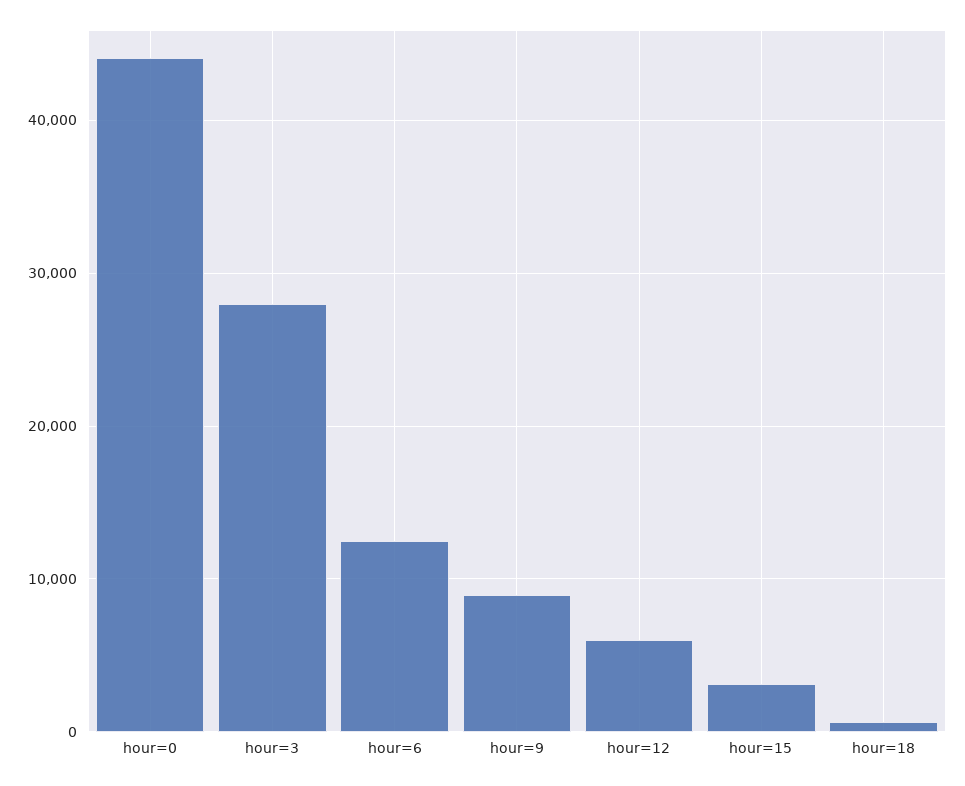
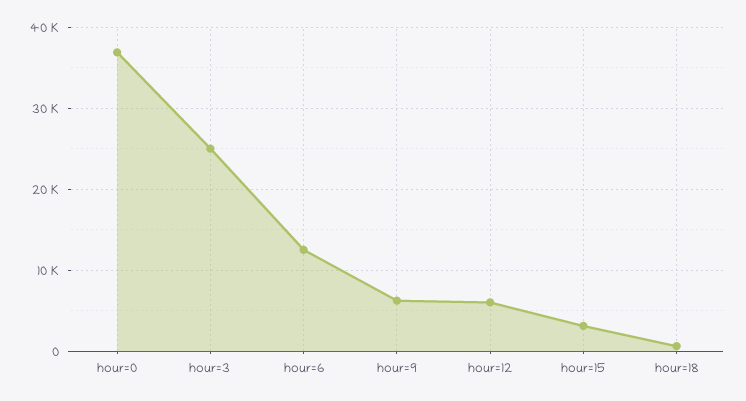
hour=0: 44000 -> 37000
hour=3: 28000 -> 25000
hour=9: 9000 -> 6000

